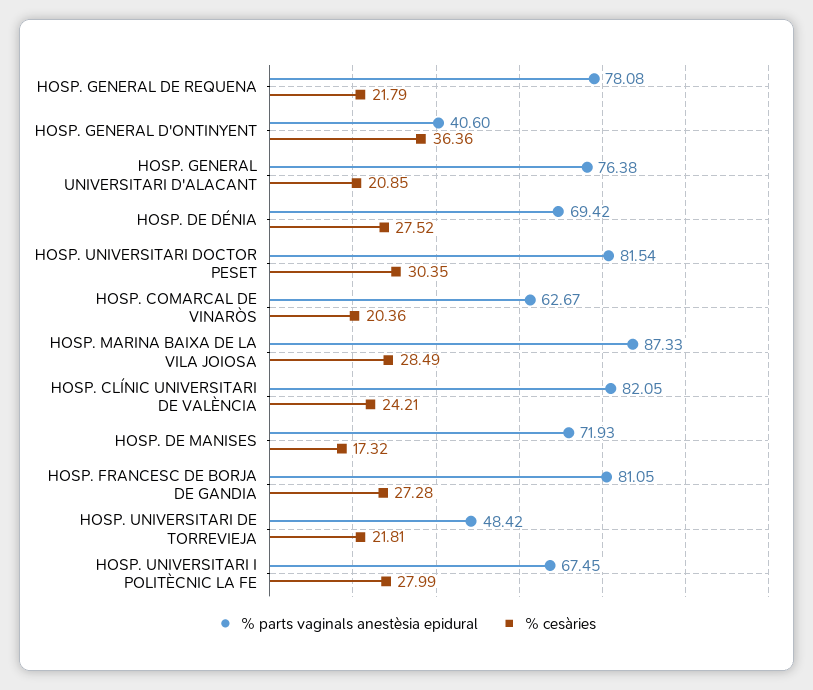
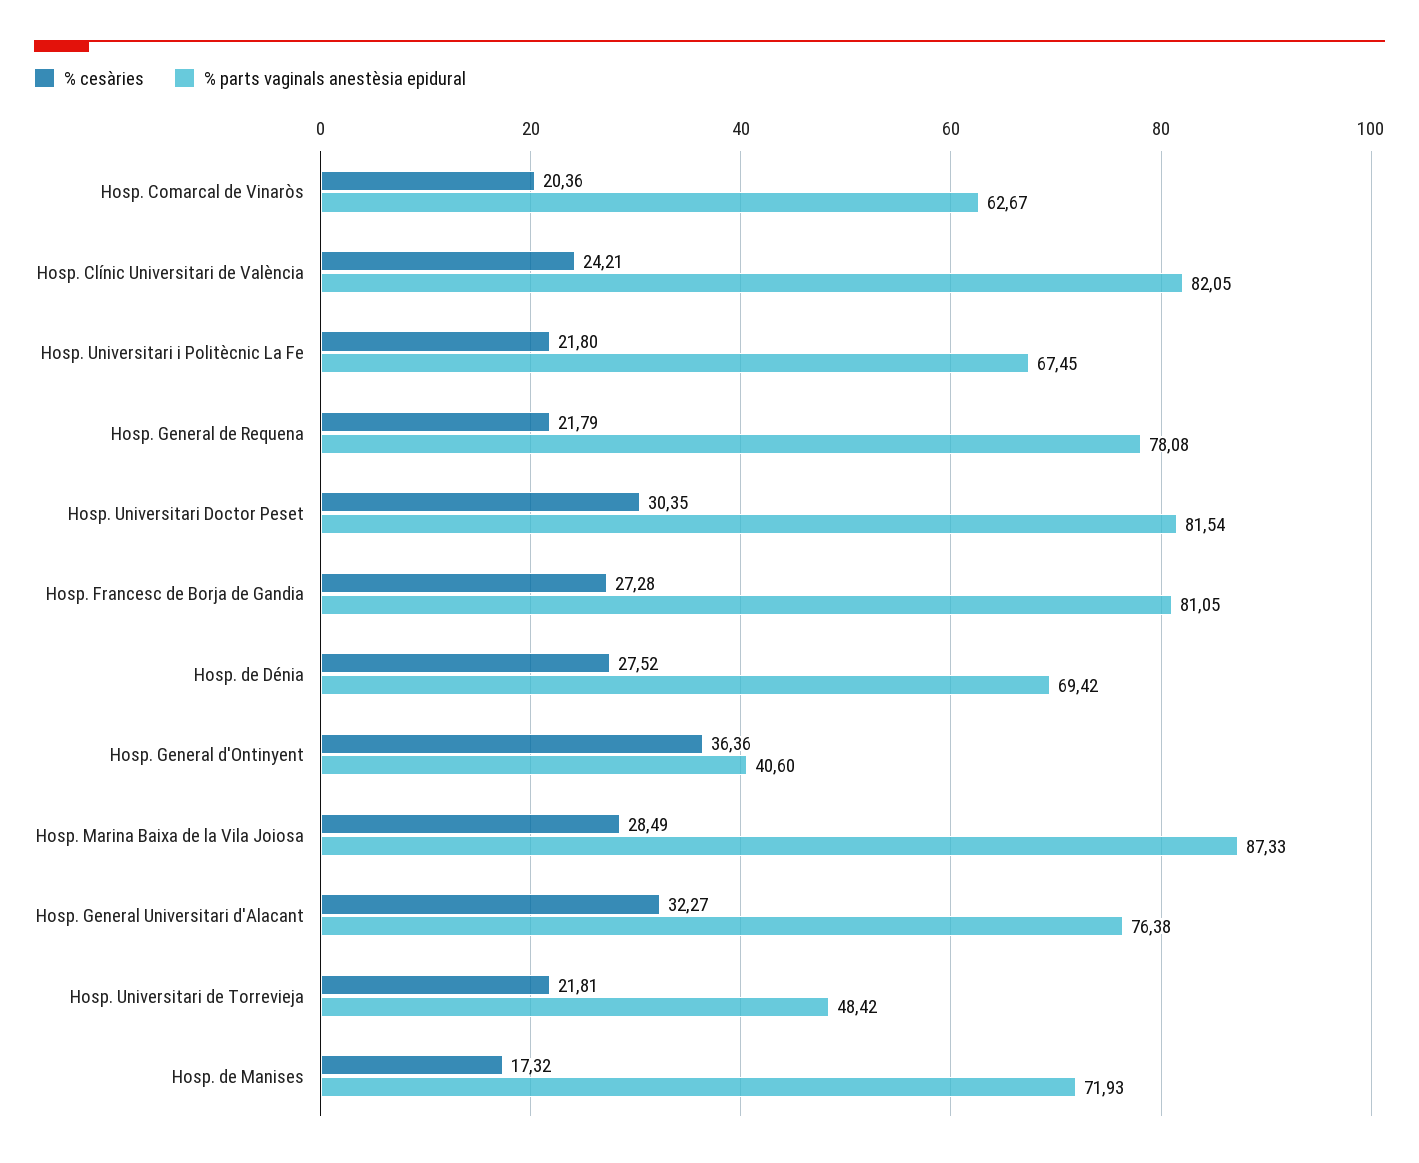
% cesàries, HOSP. GENERAL UNIVERSITARI D'ALACANT: 20.85 -> 32.27
% cesàries, HOSP. UNIVERSITARI I POLITÈCNIC LA FE: 27.99 -> 21.8

